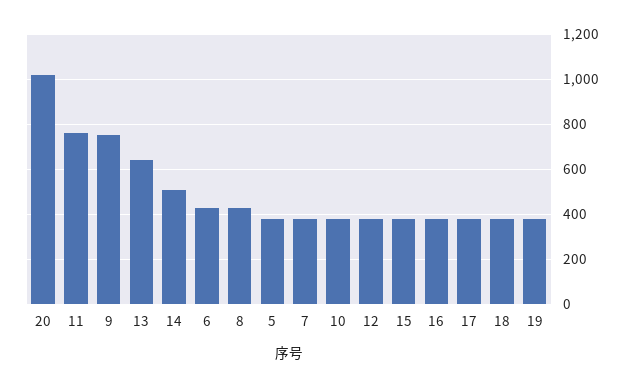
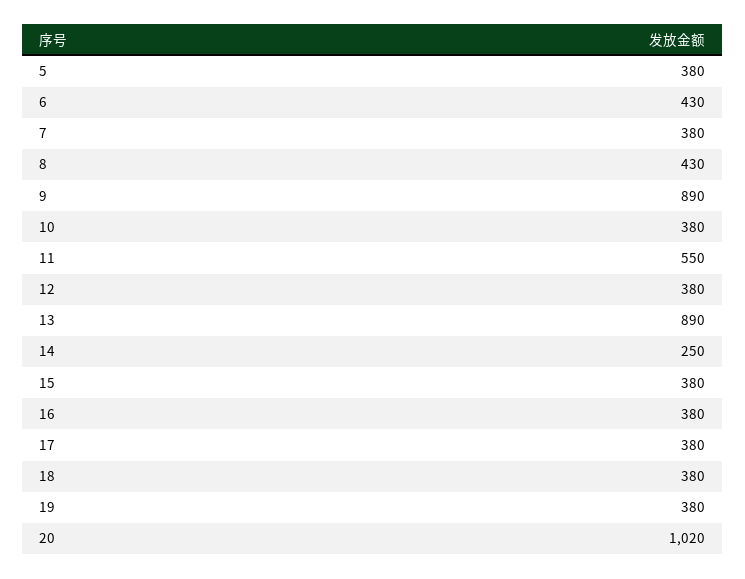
11: 750 -> 550
9: 750 -> 890
13: 650 -> 890
14: 500 -> 250

